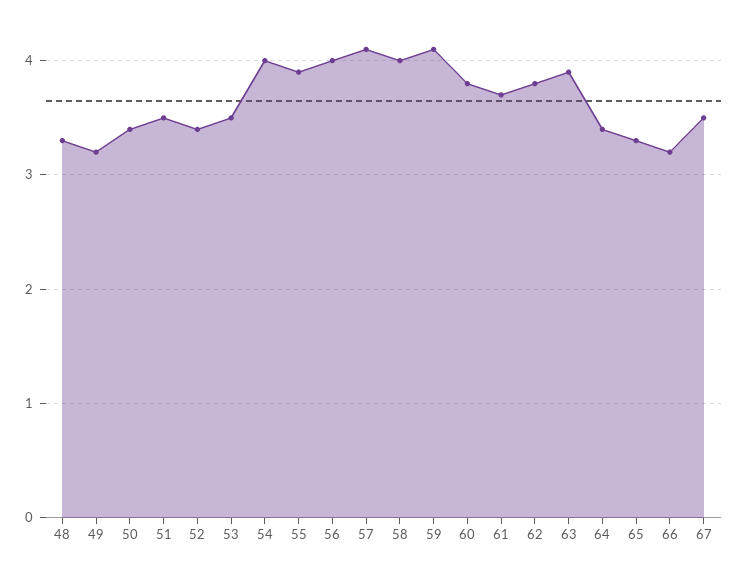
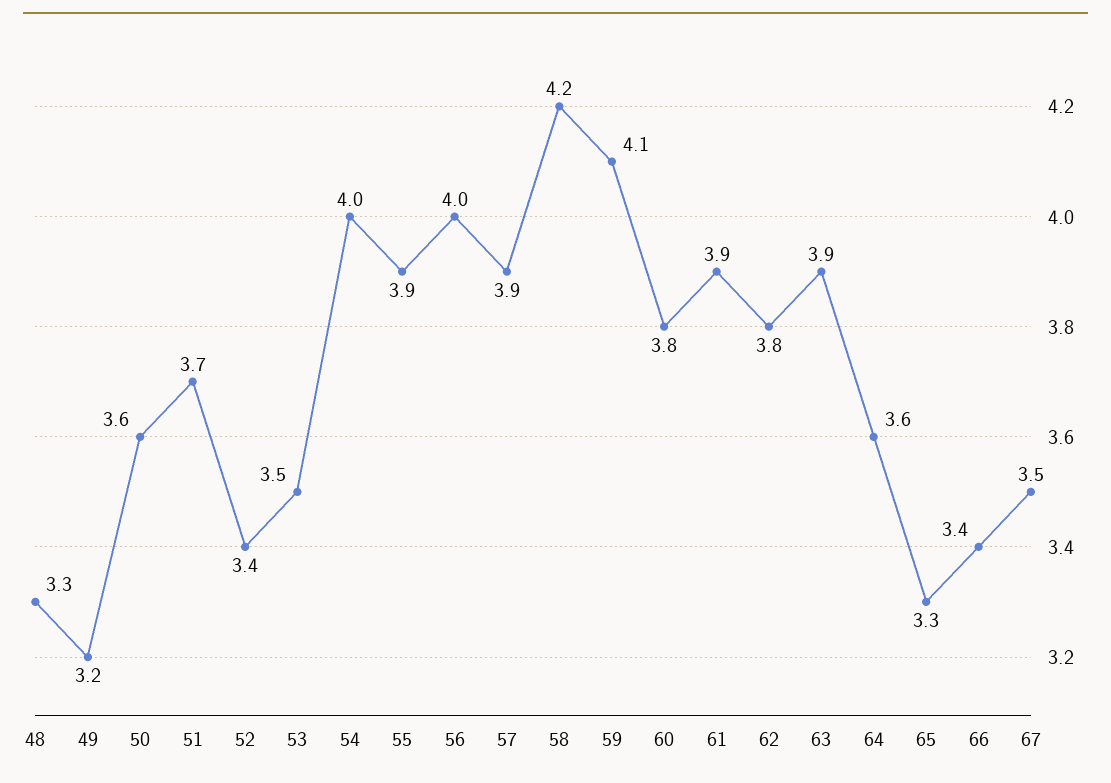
50: 3.4 -> 3.6
51: 3.5 -> 3.7
57: 4.1 -> 3.9
58: 4 -> 4.2
61: 3.7 -> 3.9
64: 3.4 -> 3.6
66: 3.2 -> 3.4

